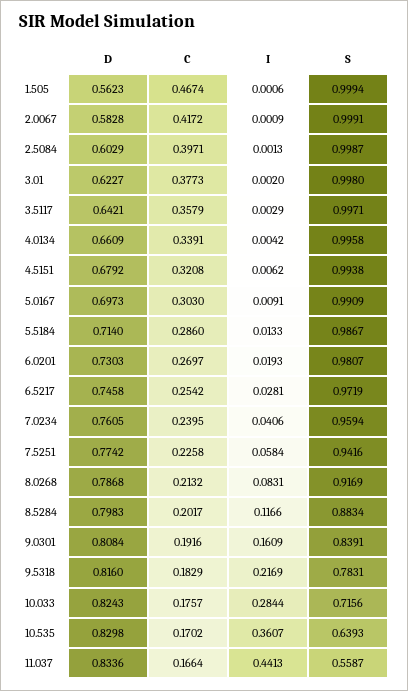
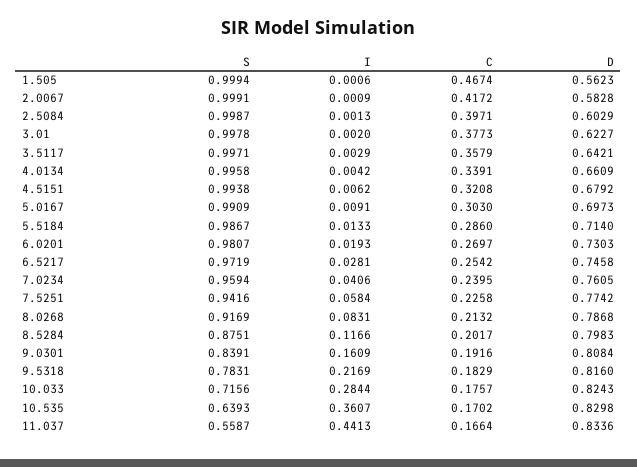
S, 3.01: 0.998 -> 0.9978
S, 8.5284: 0.8834 -> 0.8751

